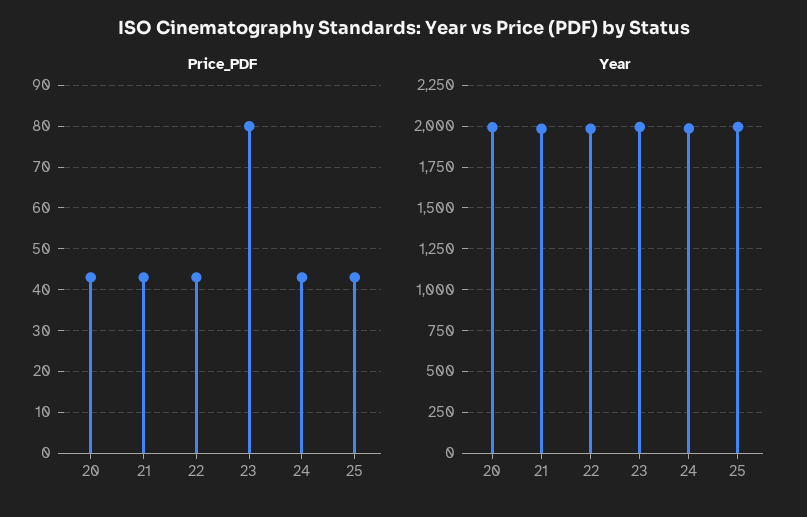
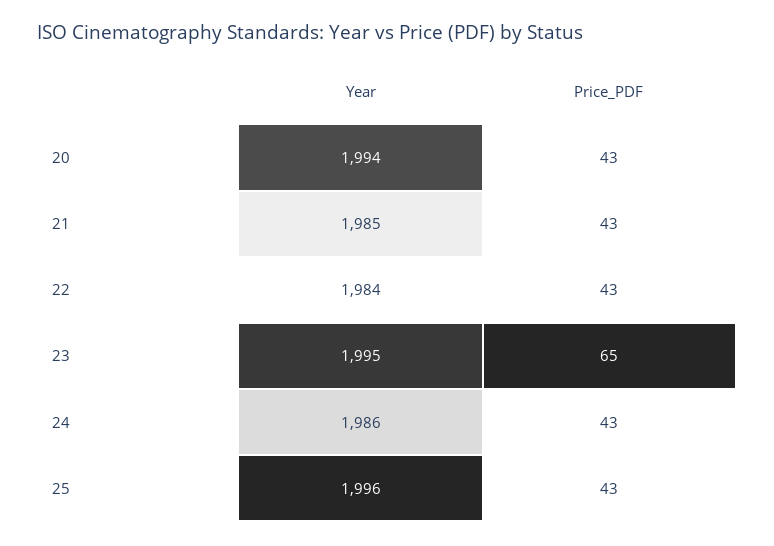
Price_PDF, 23: 80 -> 65

